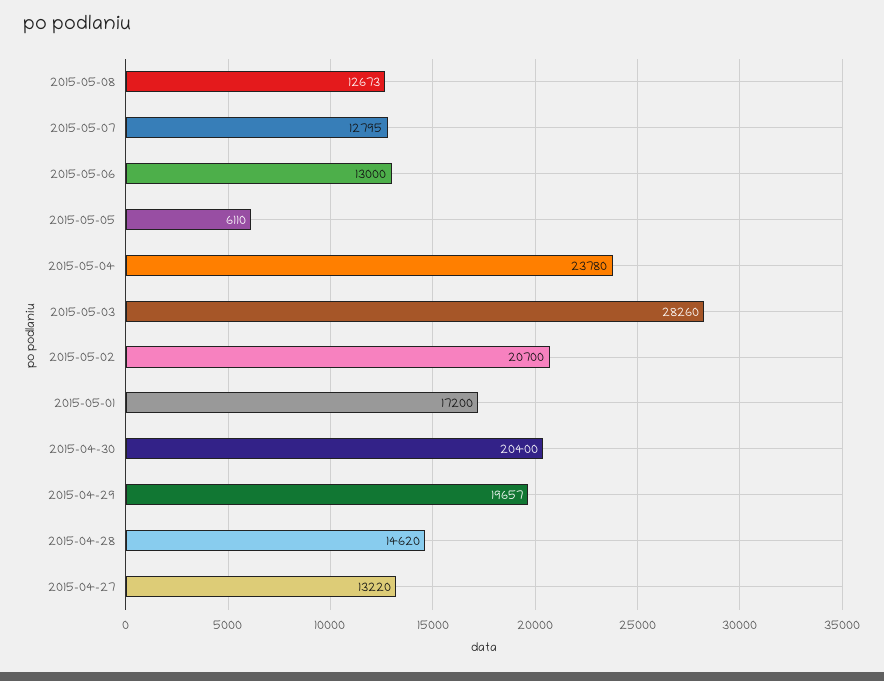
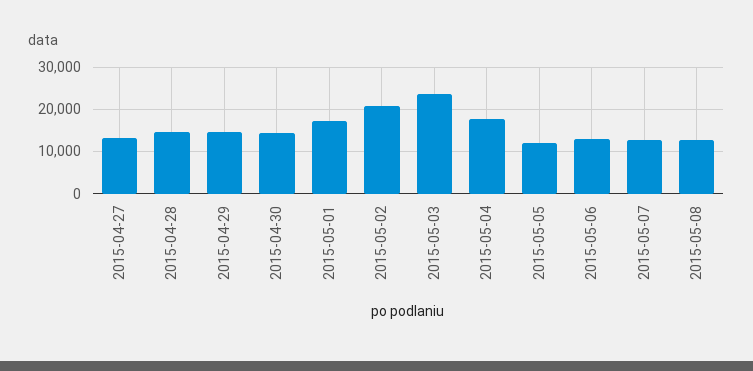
2015-05-05: 6110 -> 12000
2015-05-04: 23780 -> 18000
2015-05-03: 28260 -> 24000
2015-04-30: 20400 -> 14000
2015-04-29: 19657 -> 14000

